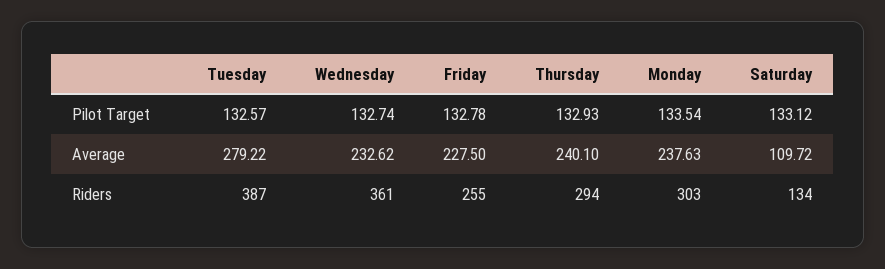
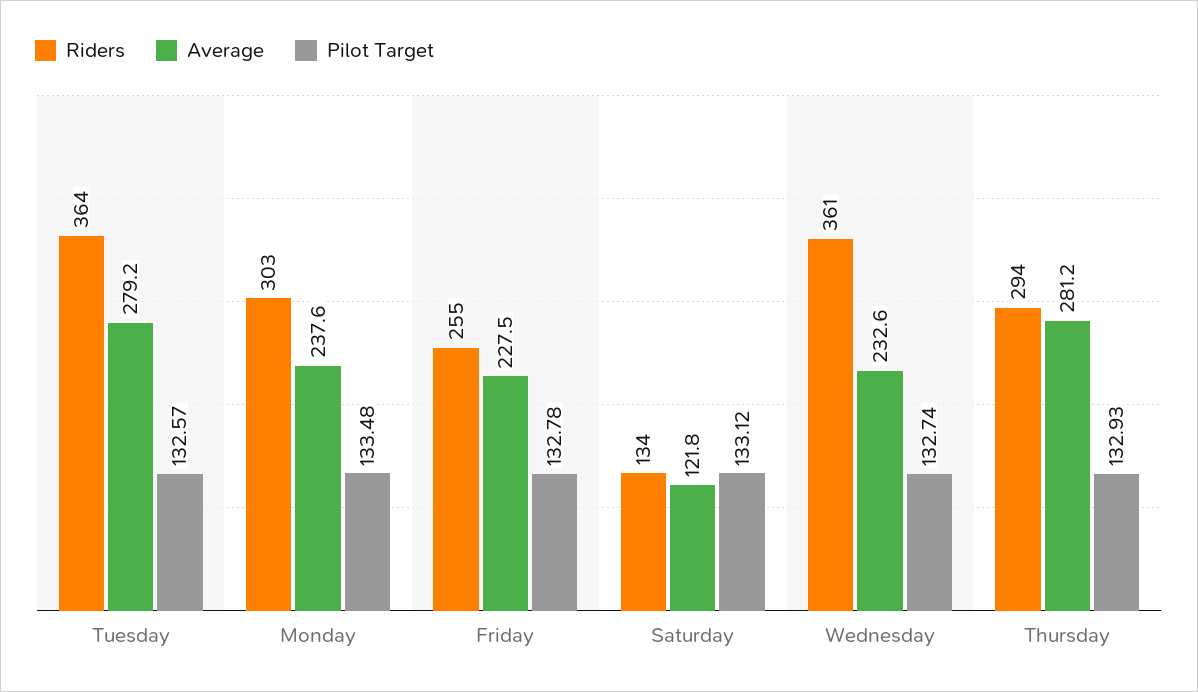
Pilot Target, Monday: 133.54 -> 133.48
Average, Thursday: 240.1 -> 281.2
Average, Saturday: 109.72 -> 121.8
Riders, Tuesday: 387 -> 364

